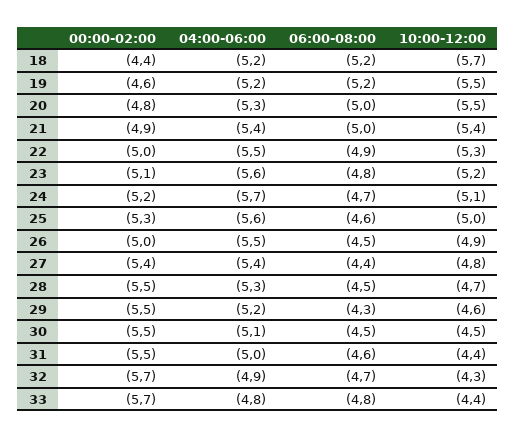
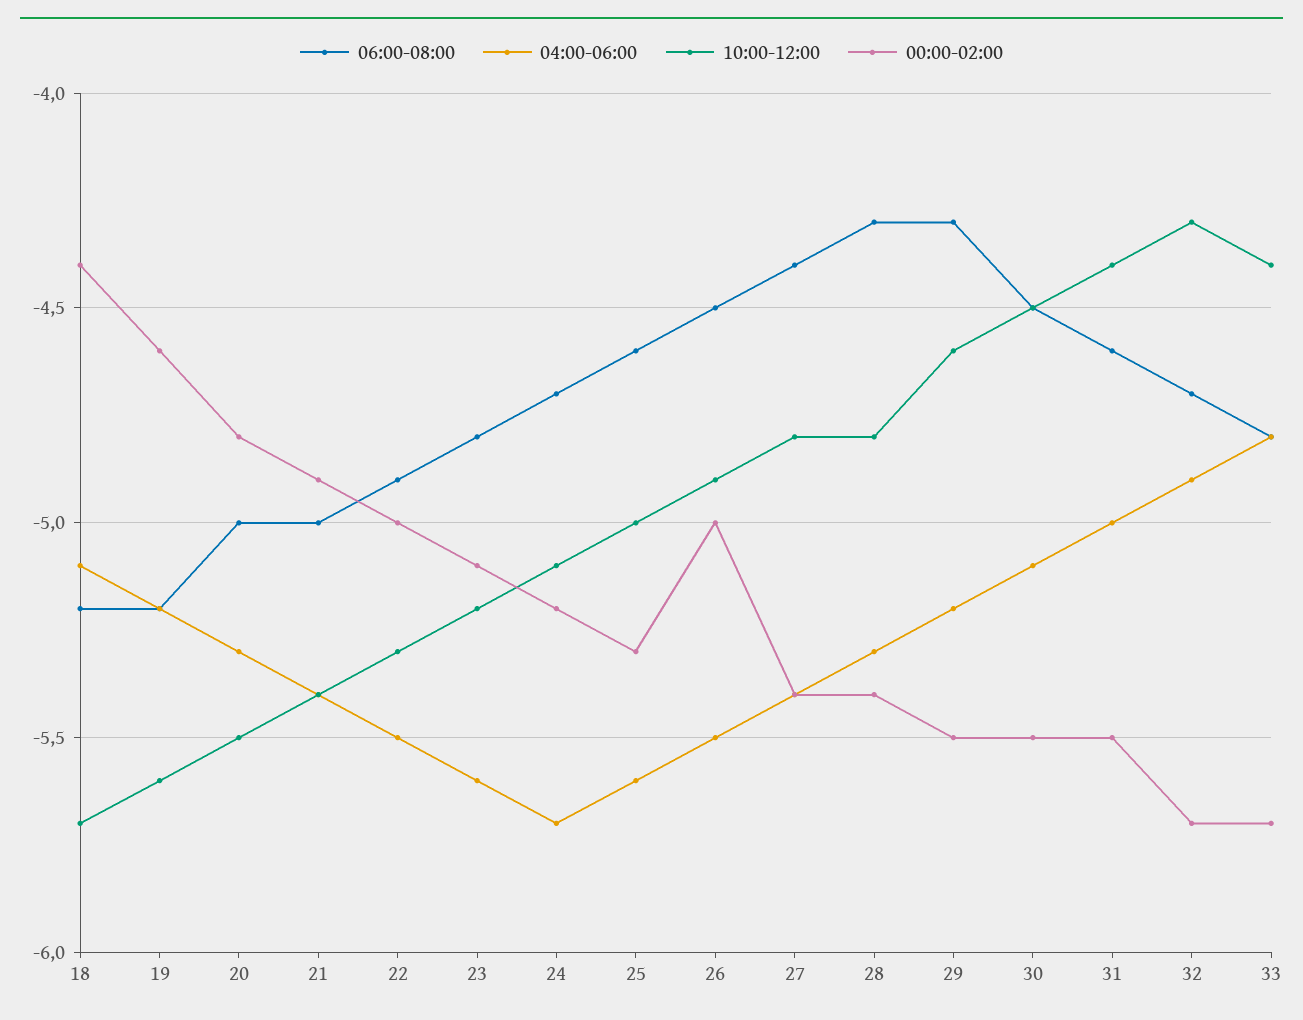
04:00-06:00, 18: -5.2 -> -5.1
10:00-12:00, 19: -5.5 -> -5.6
00:00-02:00, 28: -5.5 -> -5.4
06:00-08:00, 28: -4.5 -> -4.3
10:00-12:00, 28: -4.7 -> -4.8

